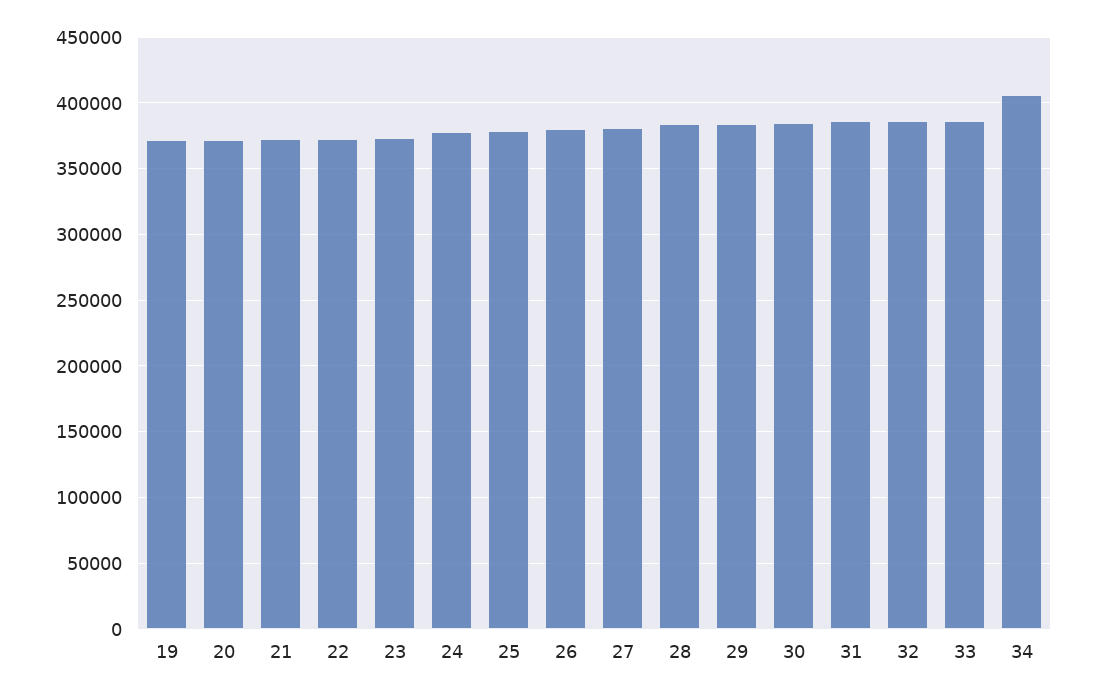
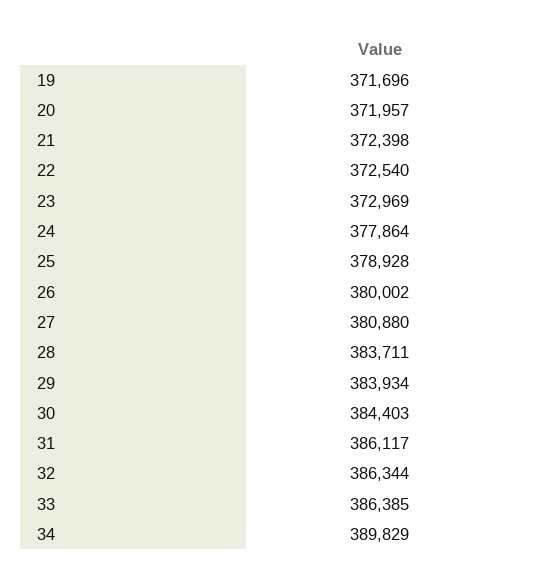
34: 405000 -> 389829

